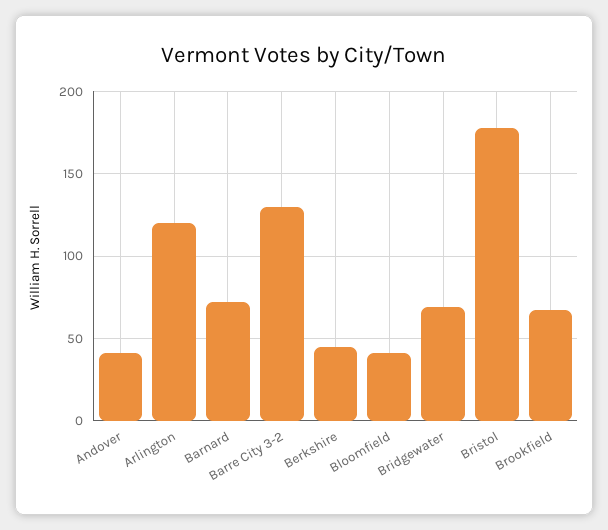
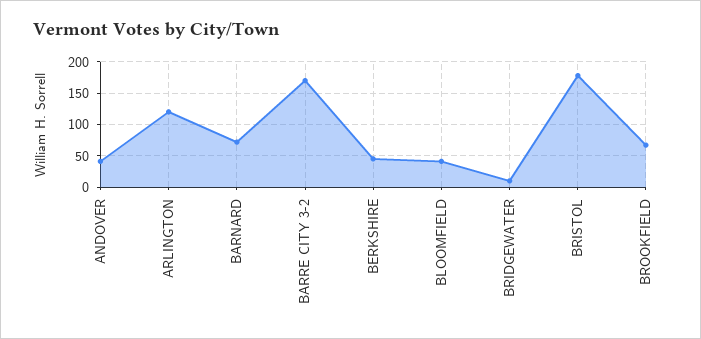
Barre City 3-2: 130 -> 170
Bridgewater: 70 -> 10

